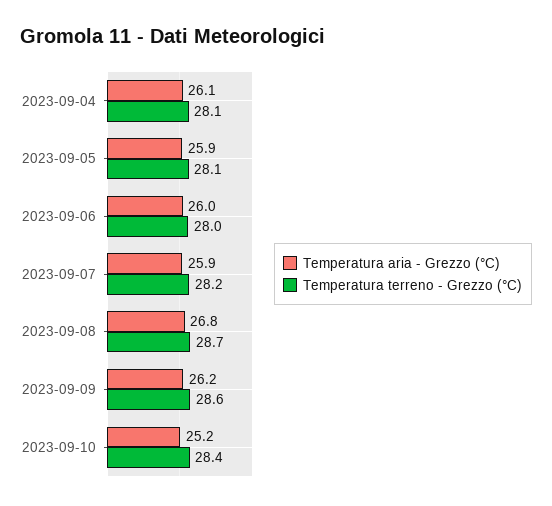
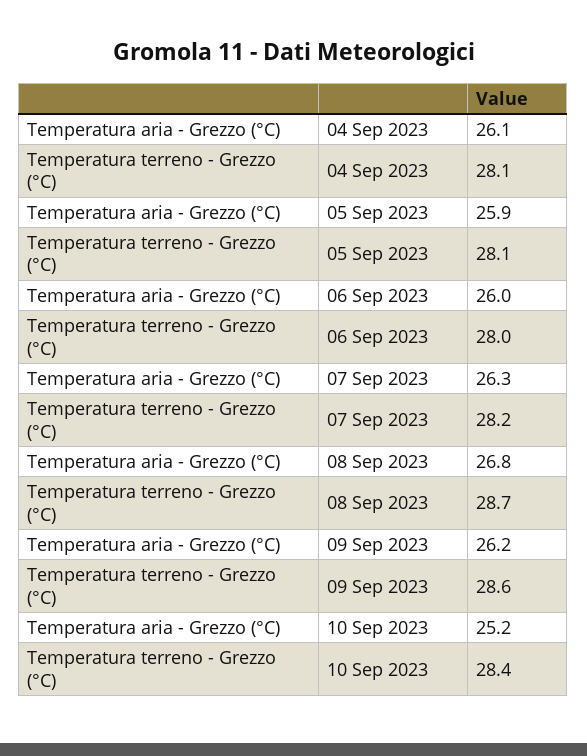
Temperatura aria - Grezzo (°C), 2023-09-07: 25.9 -> 26.3

